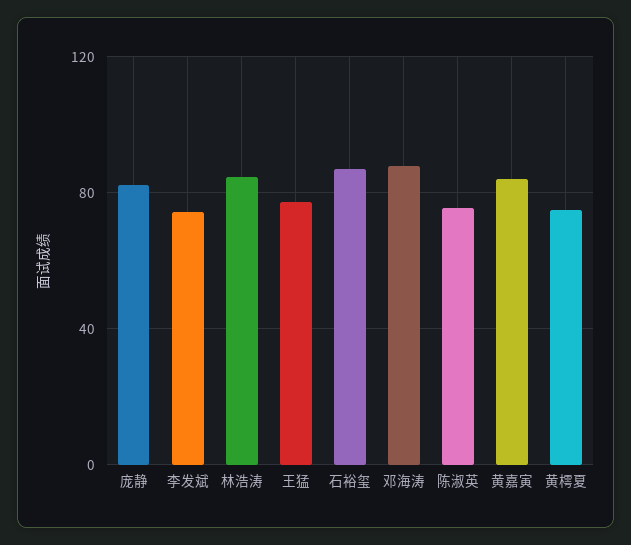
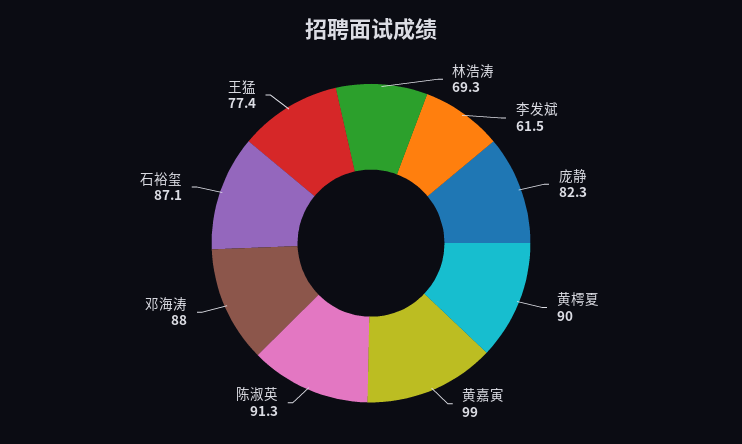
李发斌: 75 -> 61.5
林浩涛: 85 -> 69.3
陈淑英: 75 -> 91.3
黄嘉寅: 85 -> 99
黄樗夏: 75 -> 90

